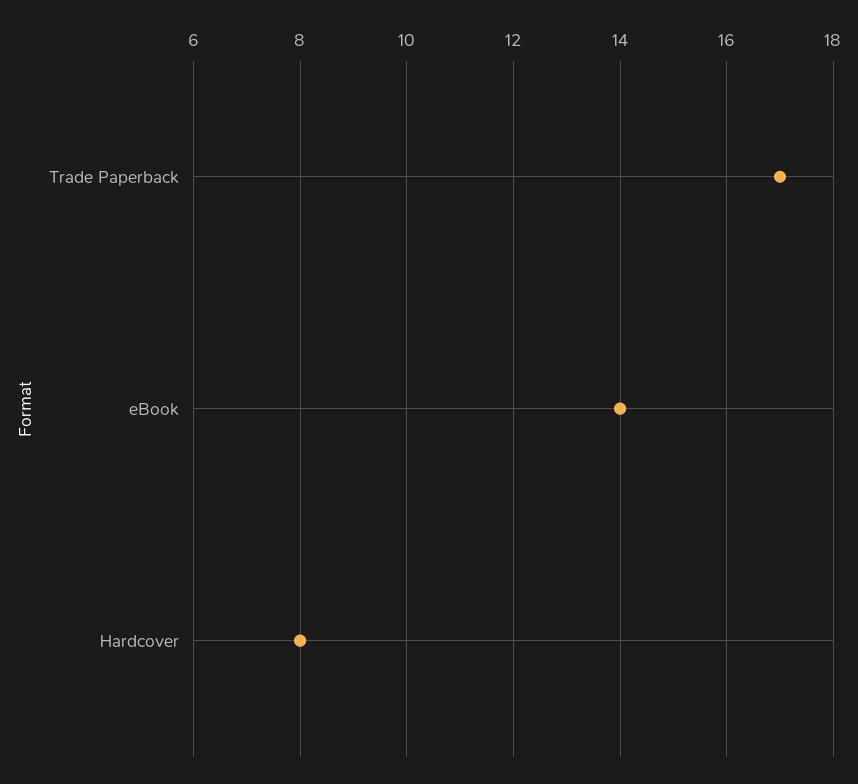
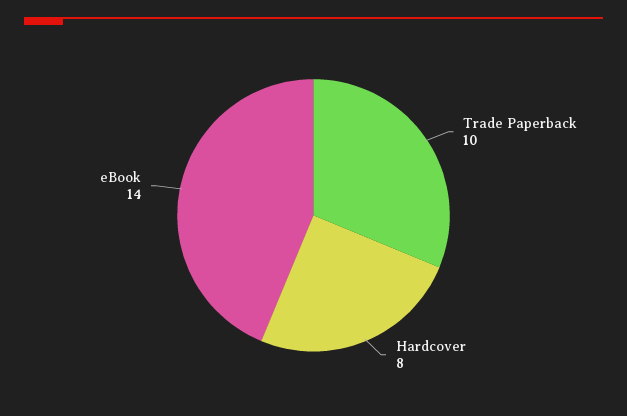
Trade Paperback: 17 -> 10

